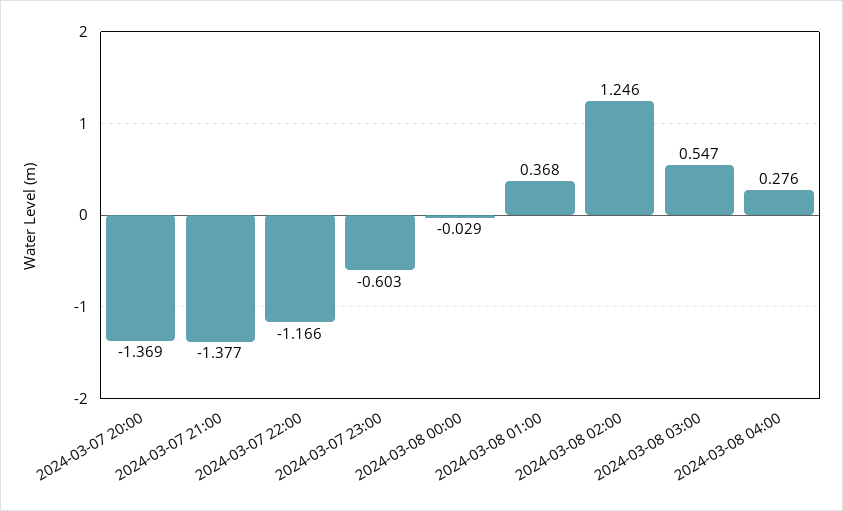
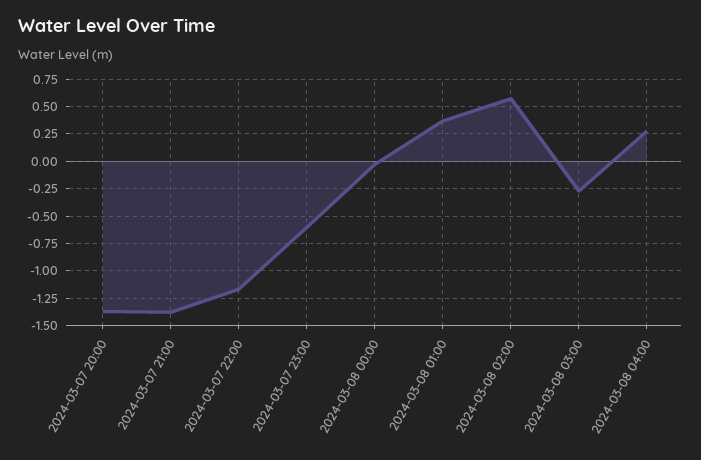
2024-03-08 02:00: 1.246 -> 0.5
2024-03-08 03:00: 0.547 -> -0.25

